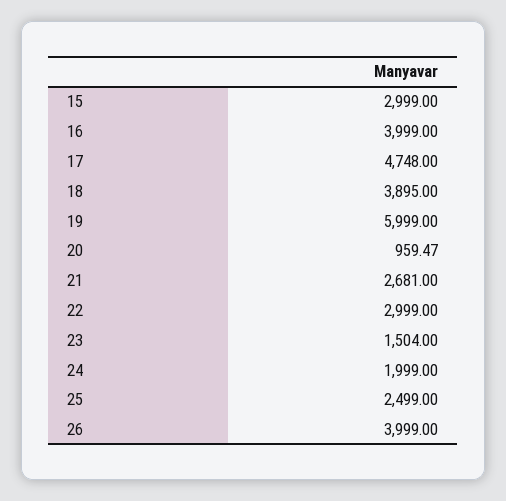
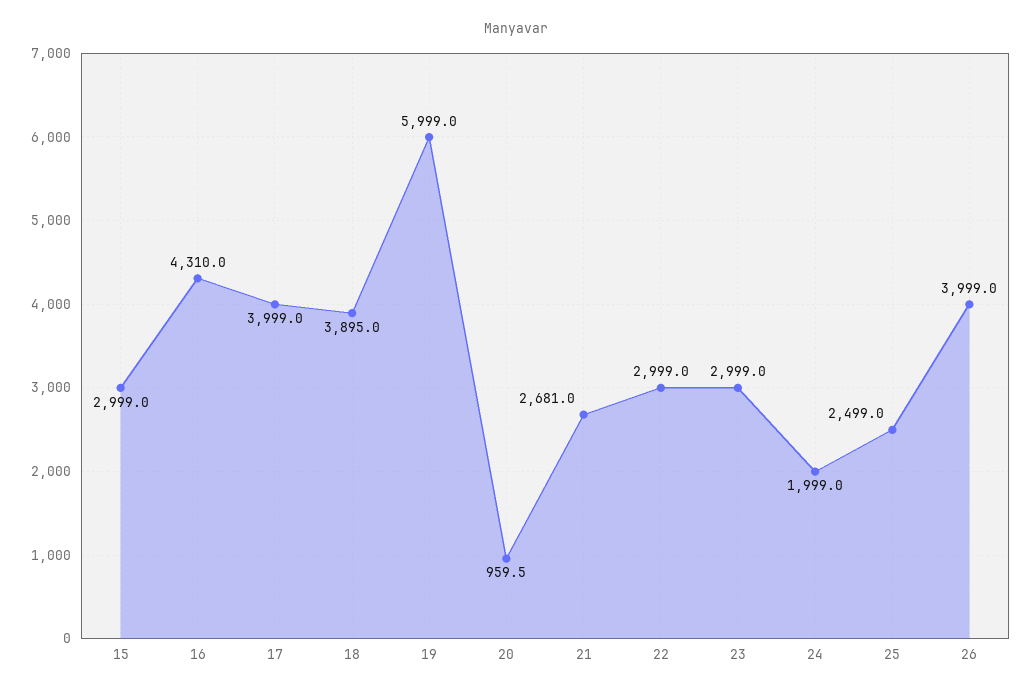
16: 3999 -> 4310
17: 4748 -> 3999
23: 1504 -> 2999

